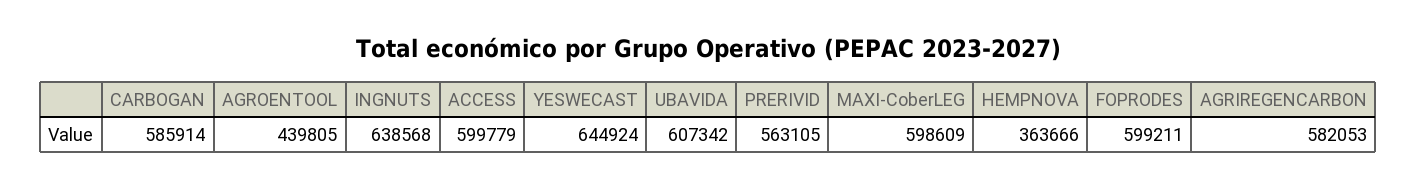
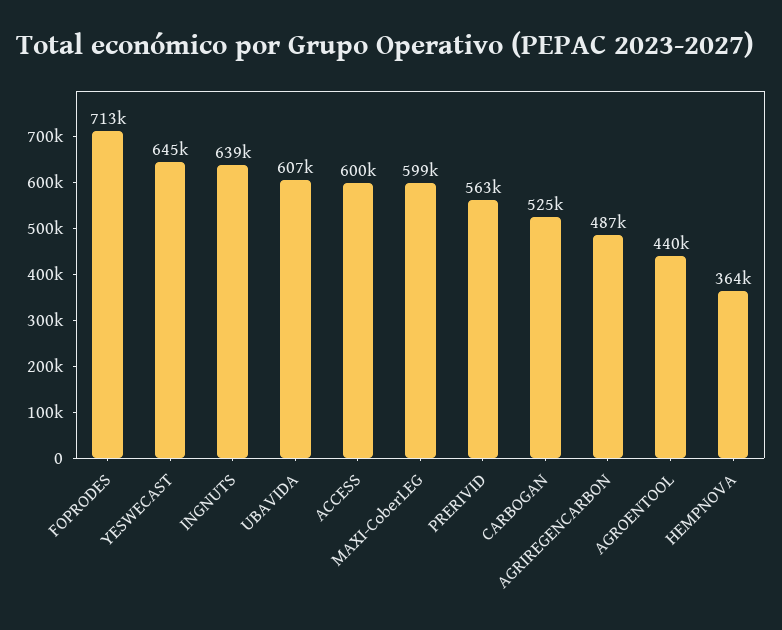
CARBOGAN: 585914 -> 525000
FOPRODES: 599211 -> 713000
AGRIREGENCARBON: 582053 -> 487000

